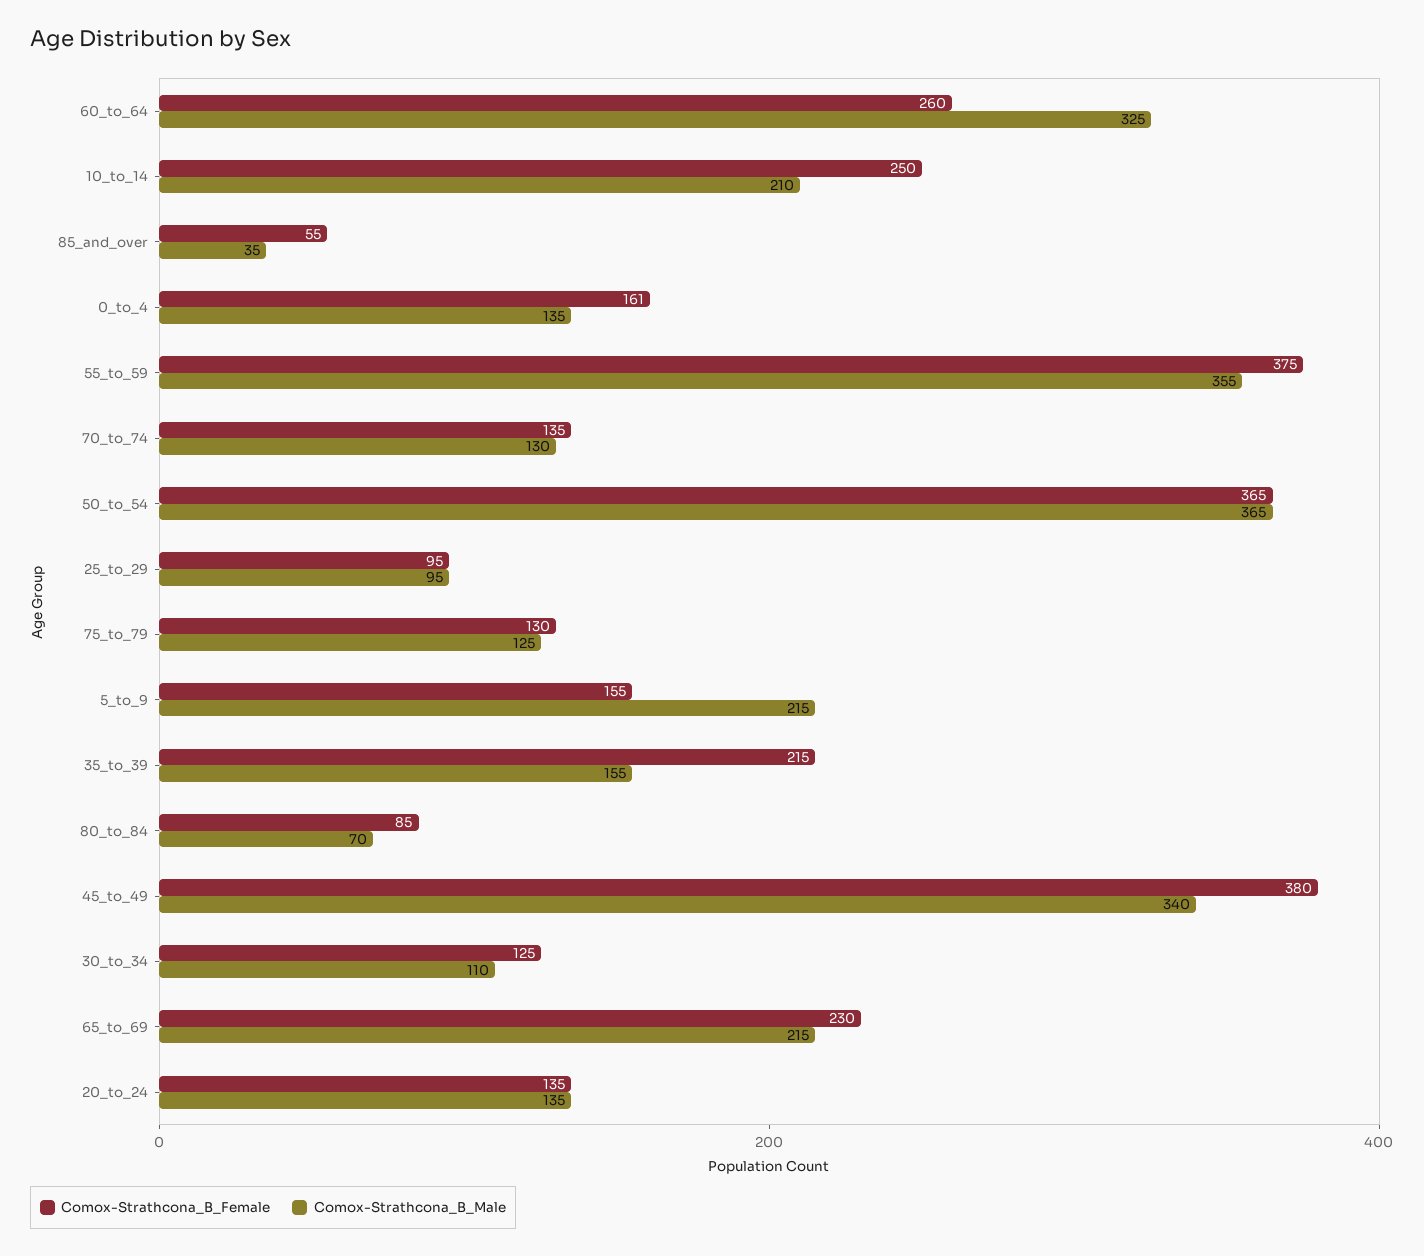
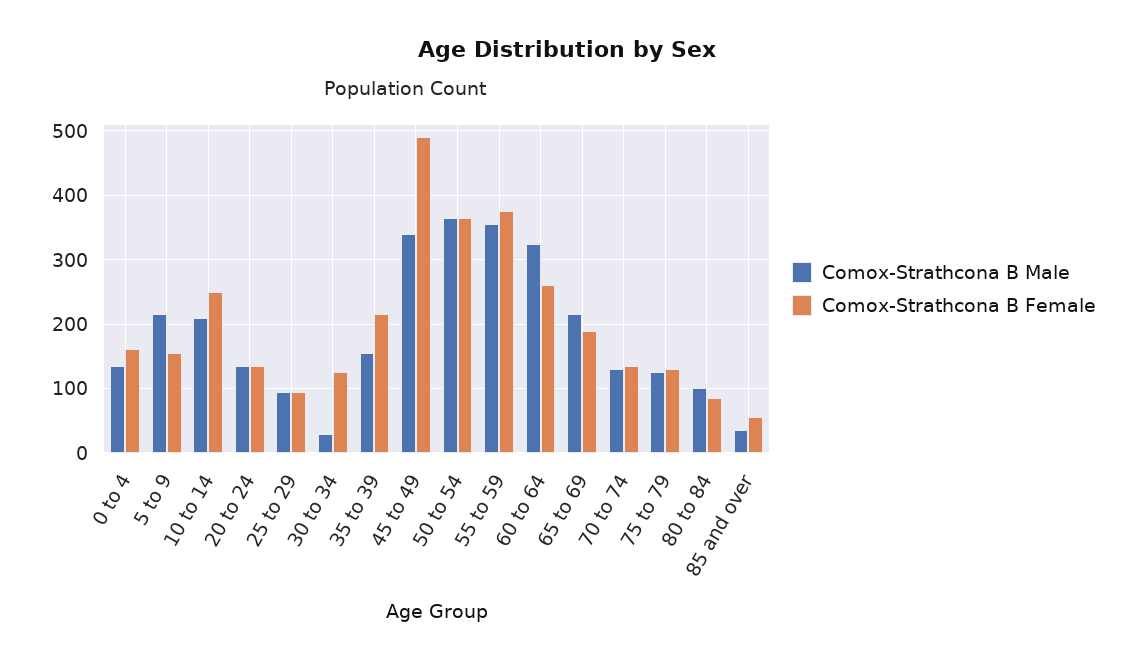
Comox-Strathcona_B_Male, 80_to_84: 70 -> 100
Comox-Strathcona_B_Female, 45_to_49: 380 -> 490
Comox-Strathcona_B_Male, 30_to_34: 110 -> 30
Comox-Strathcona_B_Female, 65_to_69: 230 -> 190

